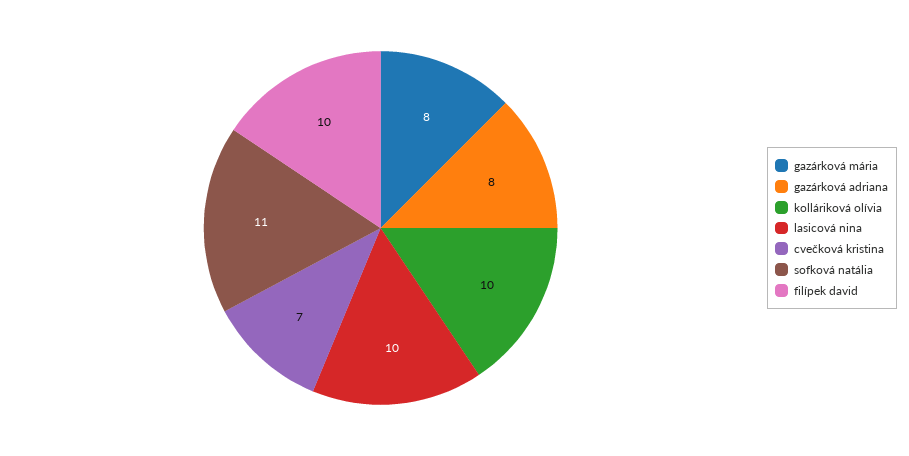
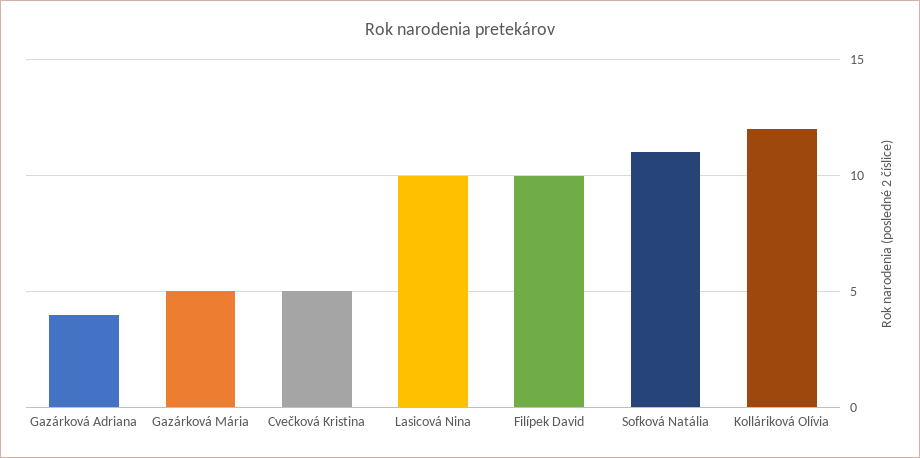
gazárková mária: 8 -> 5
gazárková adriana: 8 -> 4
kolláriková olívia: 10 -> 12
cvečková kristina: 7 -> 5

